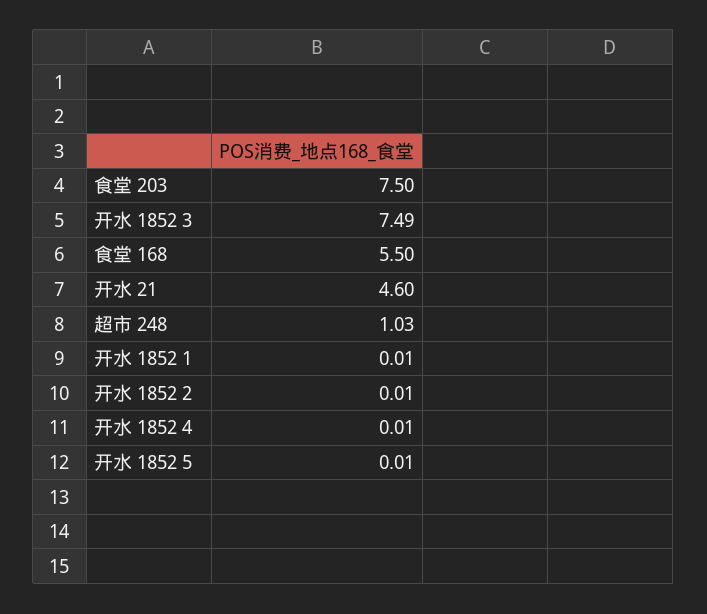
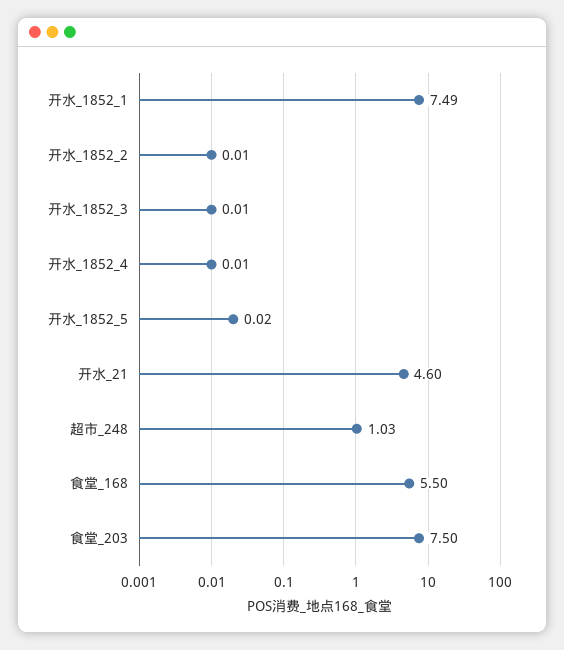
开水 1852 3: 7.49 -> 0.01
开水 1852 1: 0.01 -> 7.49
开水 1852 5: 0.01 -> 0.02

